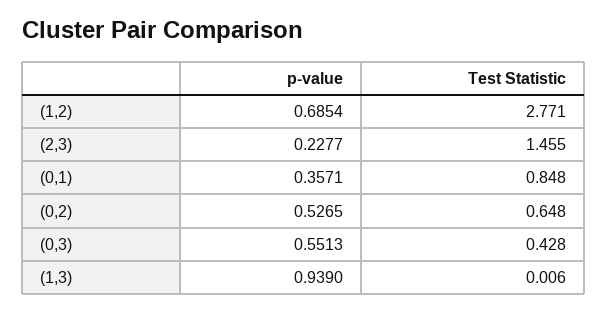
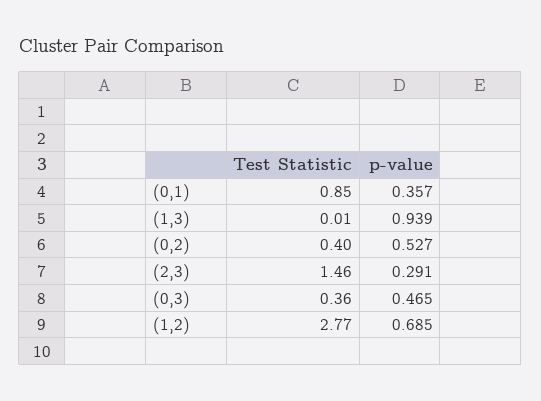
p-value, (2,3): 0.2277 -> 0.291
Test Statistic, (0,2): 0.648 -> 0.4
p-value, (0,3): 0.5513 -> 0.465
Test Statistic, (0,3): 0.428 -> 0.36

